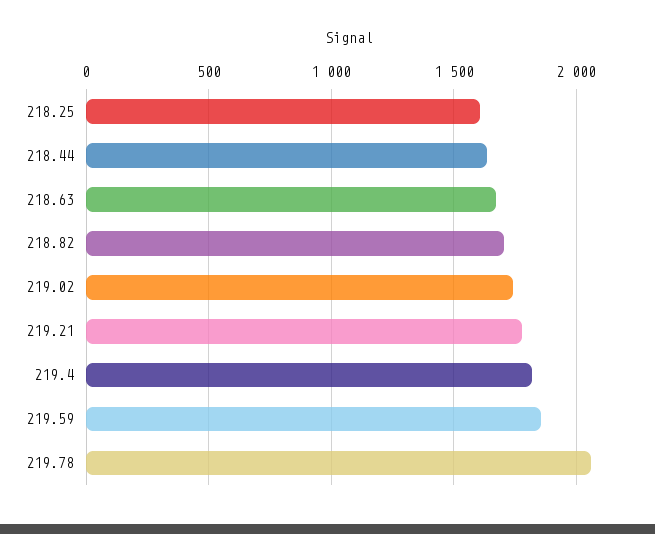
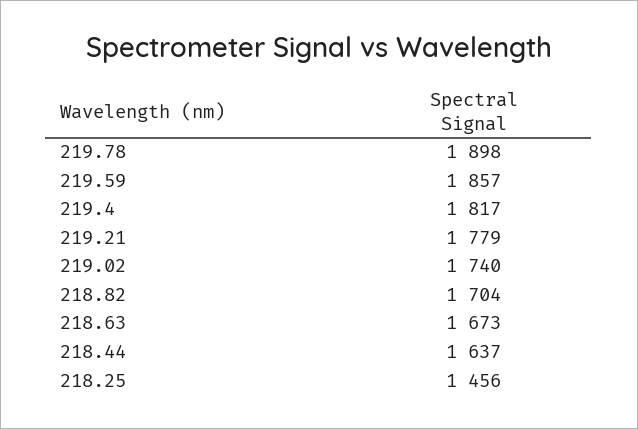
218.25: 1600 -> 1456
219.78: 2050 -> 1898

